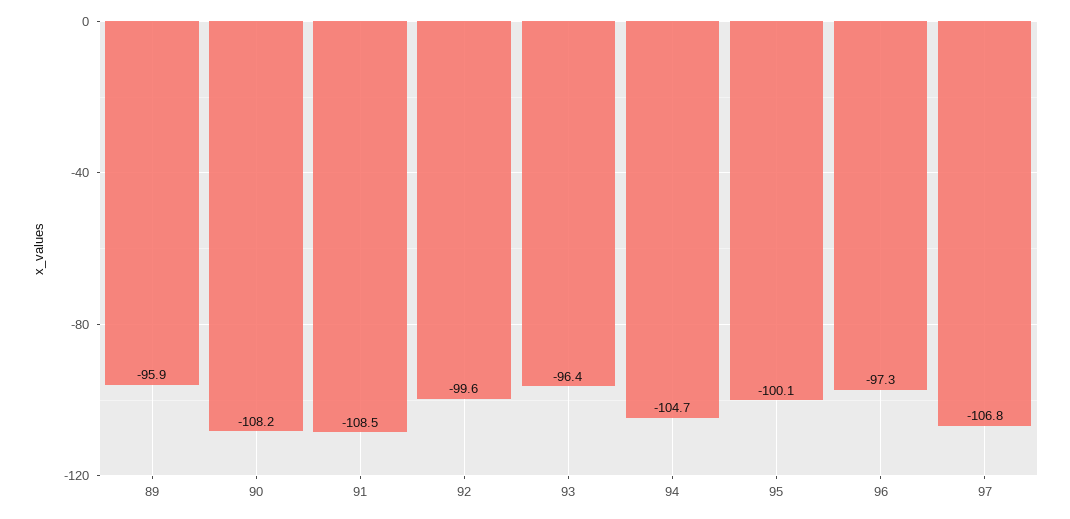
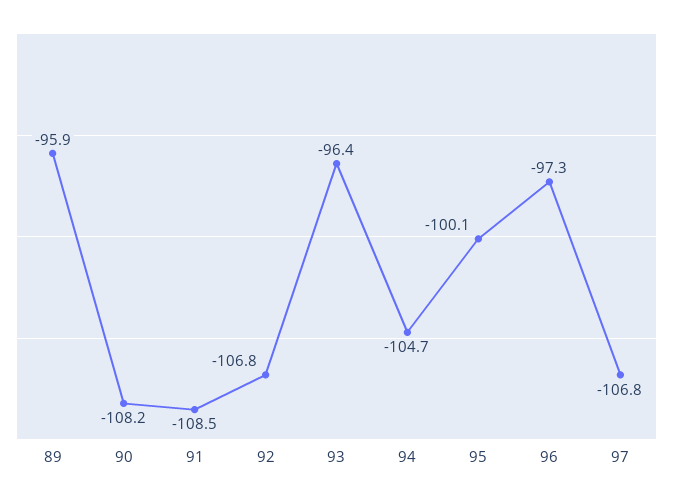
92: -99.6 -> -106.8

